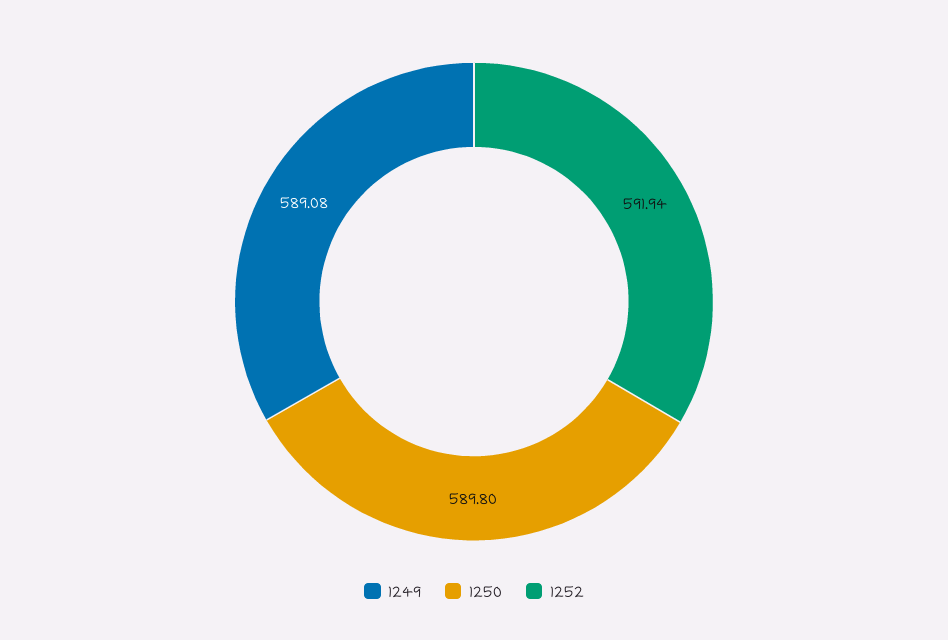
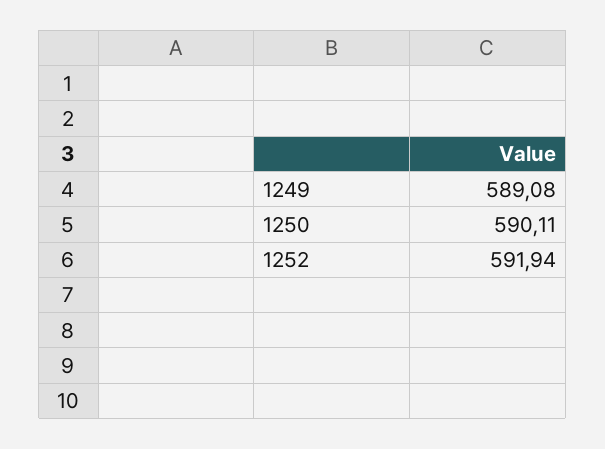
1250: 589.8 -> 590.11

